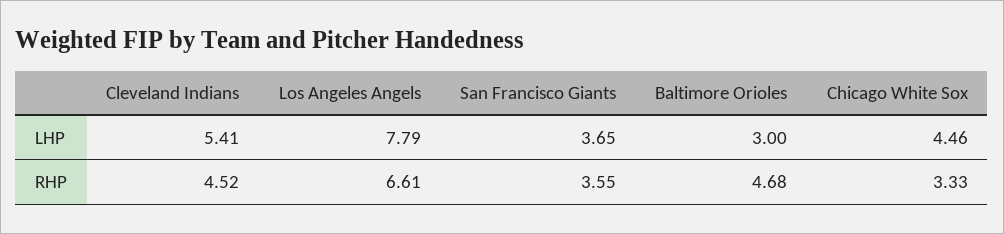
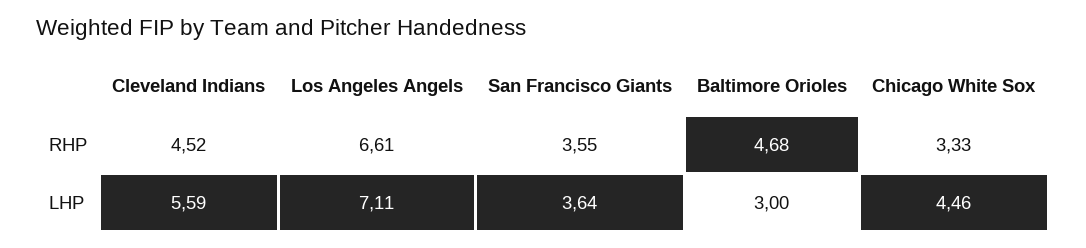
Cleveland Indians, LHP: 5.41 -> 5.59
Los Angeles Angels, LHP: 7.79 -> 7.11
San Francisco Giants, LHP: 3.65 -> 3.64

